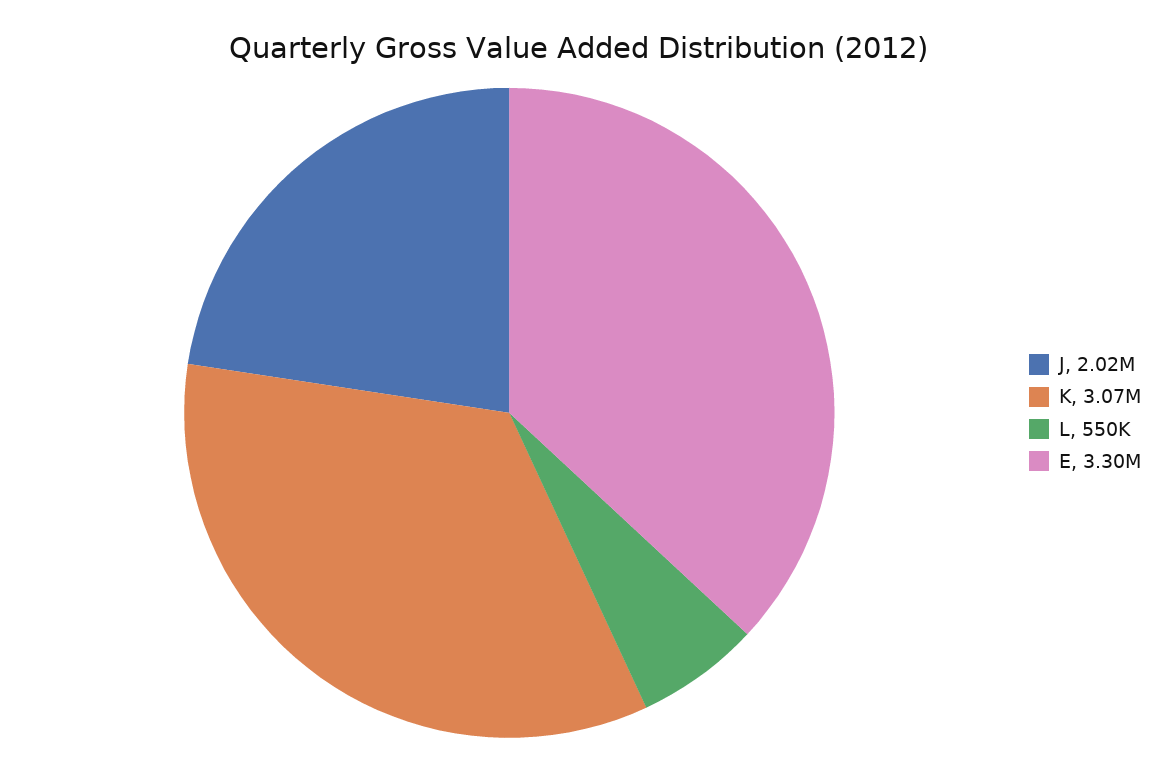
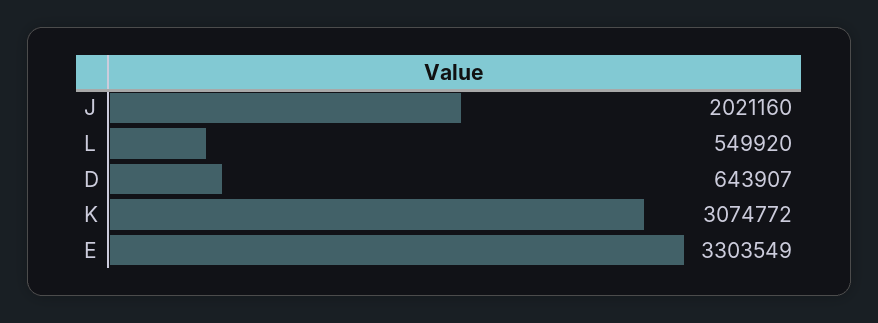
D: none -> 643907

